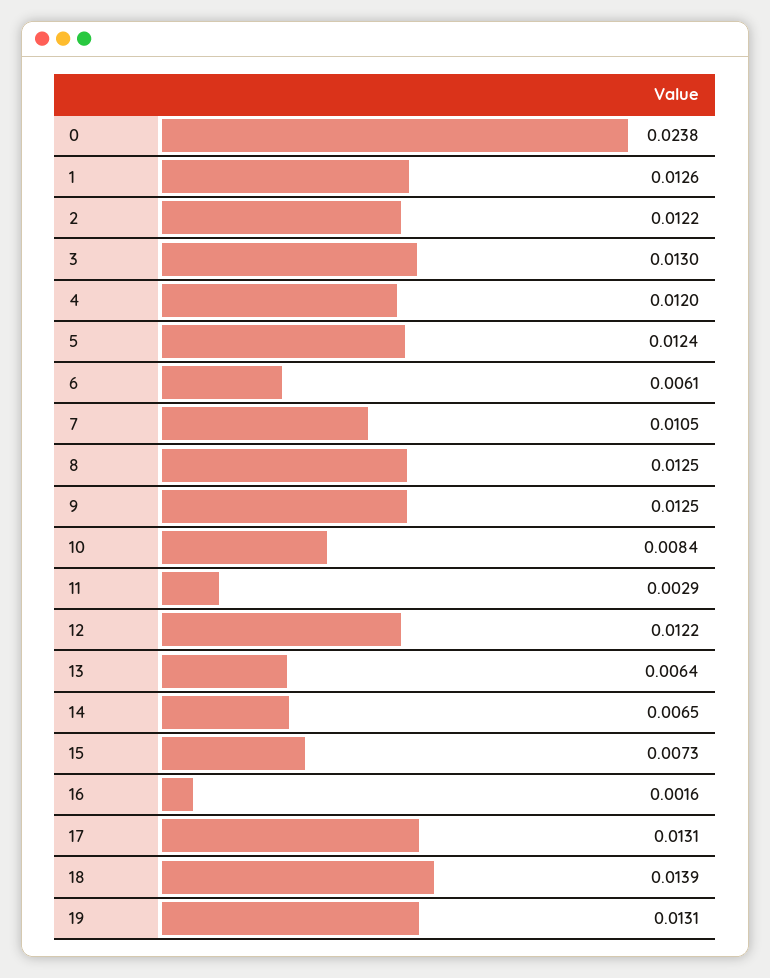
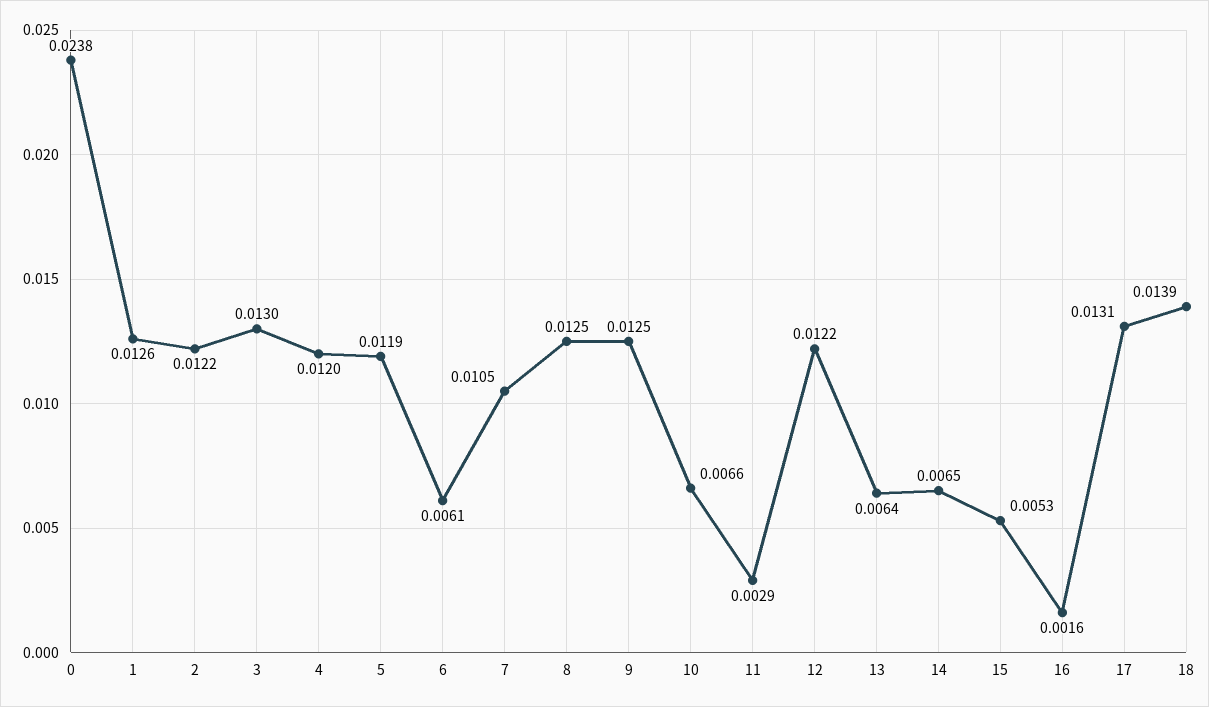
5: 0.0124 -> 0.0119
10: 0.0084 -> 0.0066
15: 0.0073 -> 0.0053
19: 0.0131 -> none

